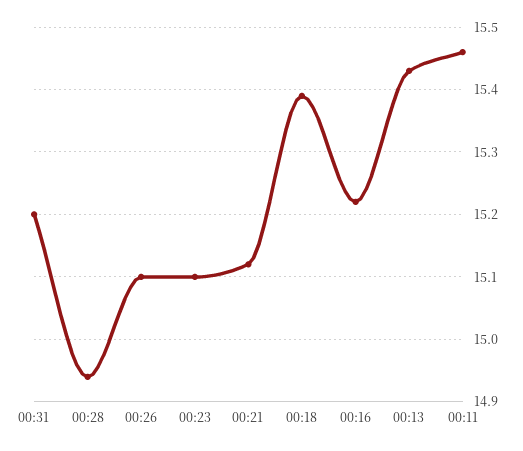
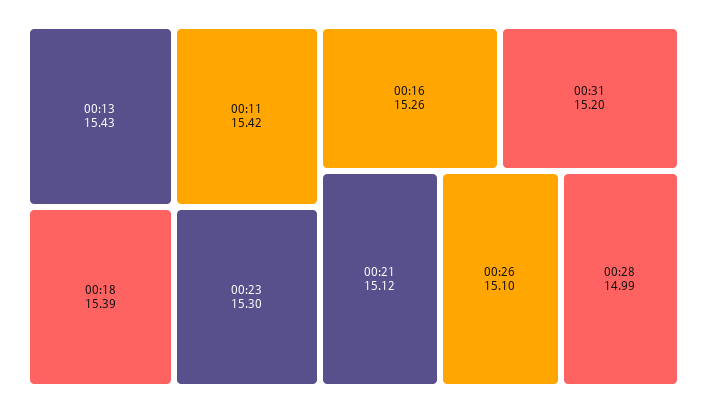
00:28: 14.94 -> 14.99
00:23: 15.1 -> 15.3
00:16: 15.22 -> 15.26
00:11: 15.46 -> 15.42

